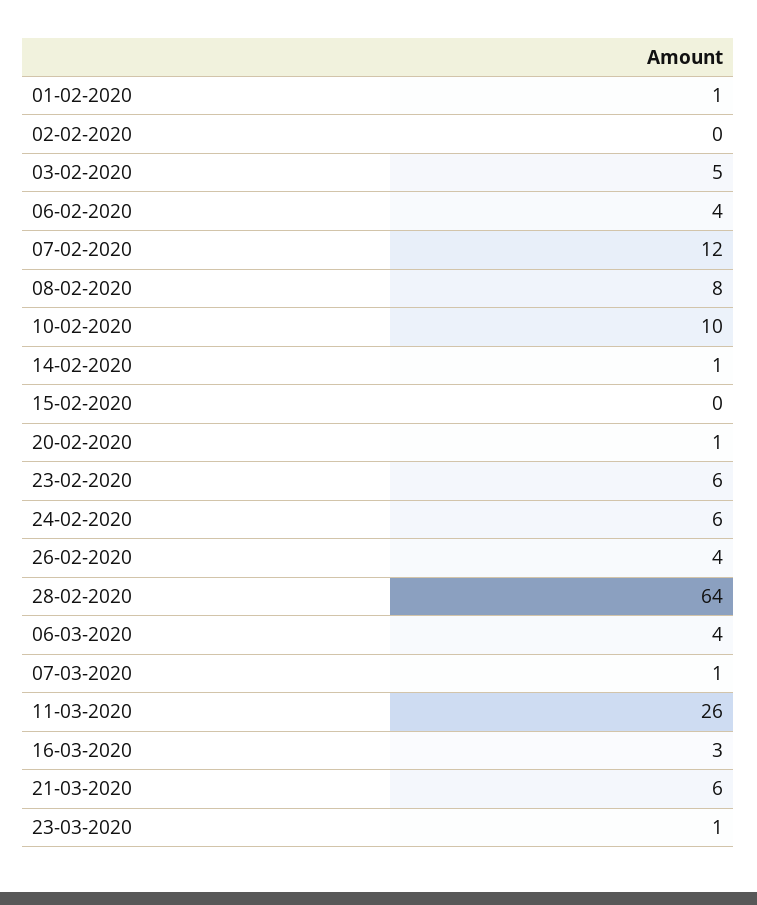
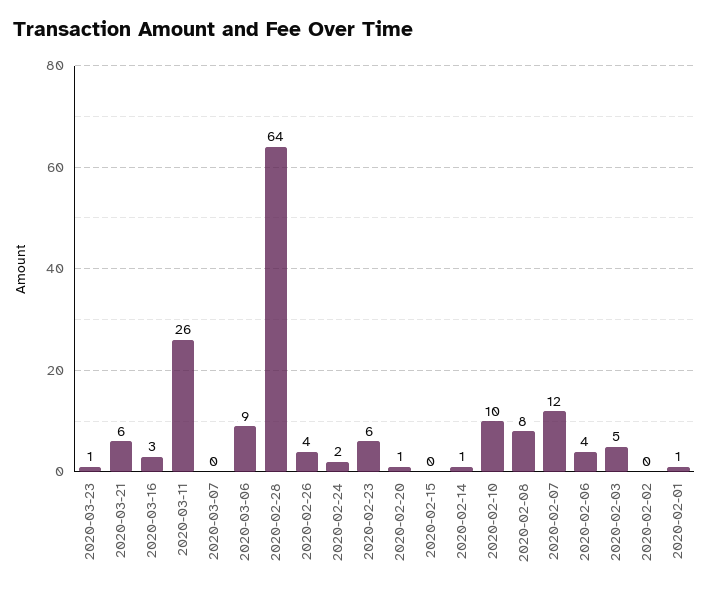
24-02-2020: 6 -> 2
06-03-2020: 4 -> 9
07-03-2020: 1 -> 0

